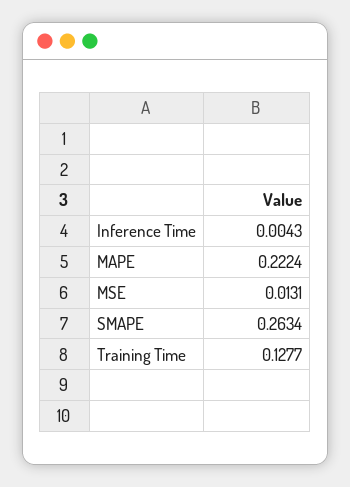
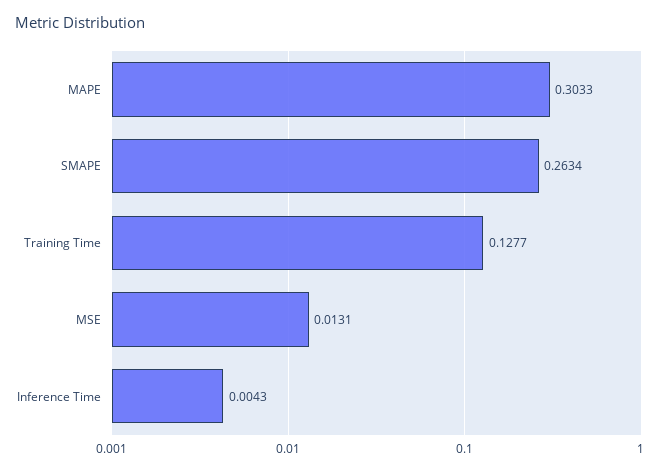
MAPE: 0.2224 -> 0.3033

